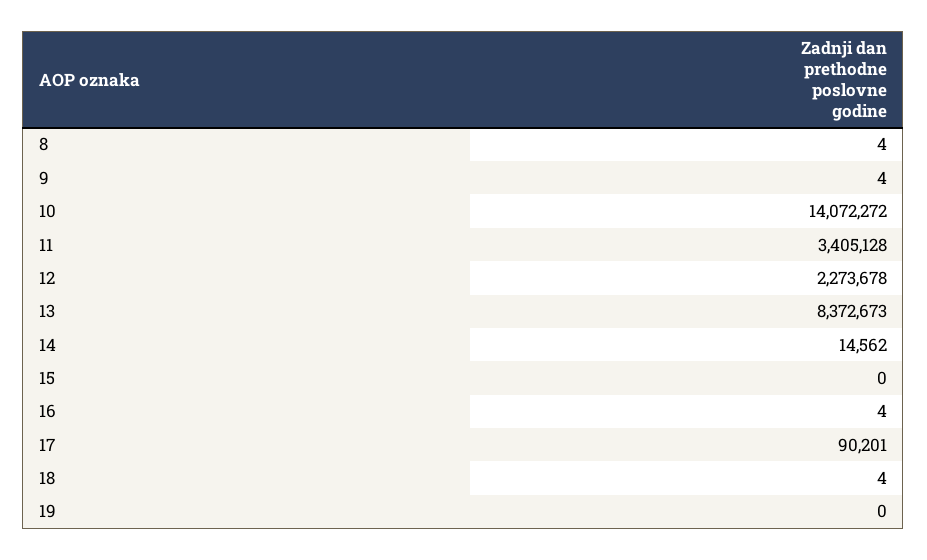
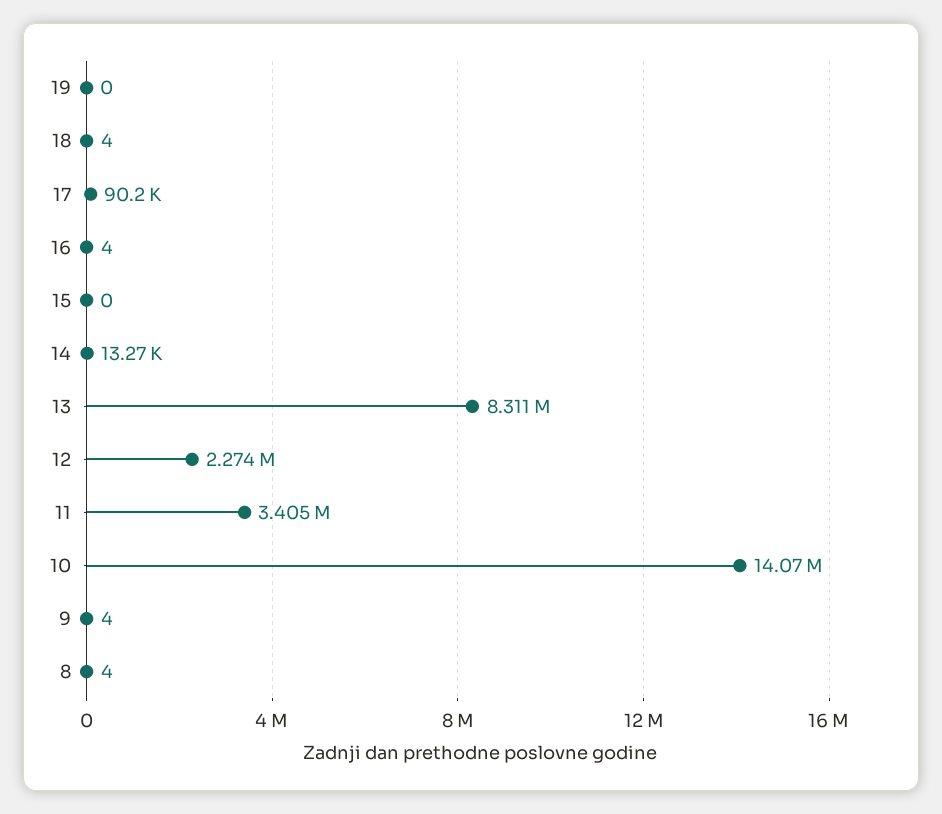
13: 8372673 -> 8311000
14: 14562 -> 13270

